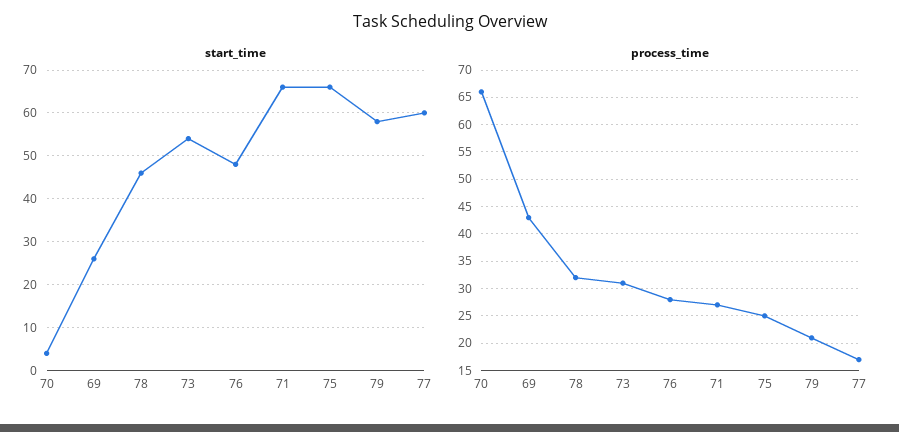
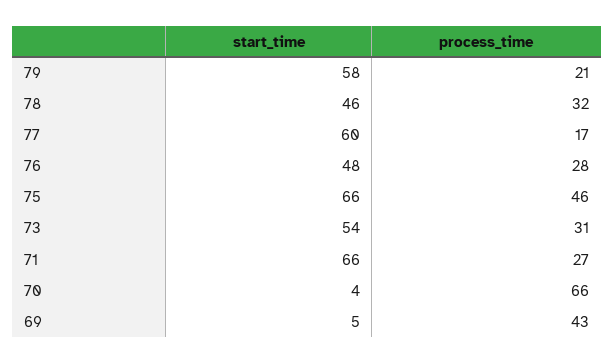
start_time, 69: 25 -> 5
process_time, 75: 25 -> 46

